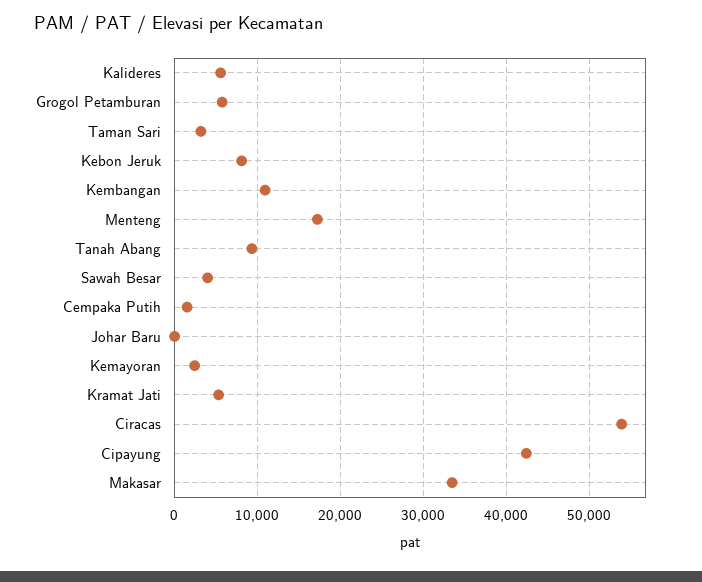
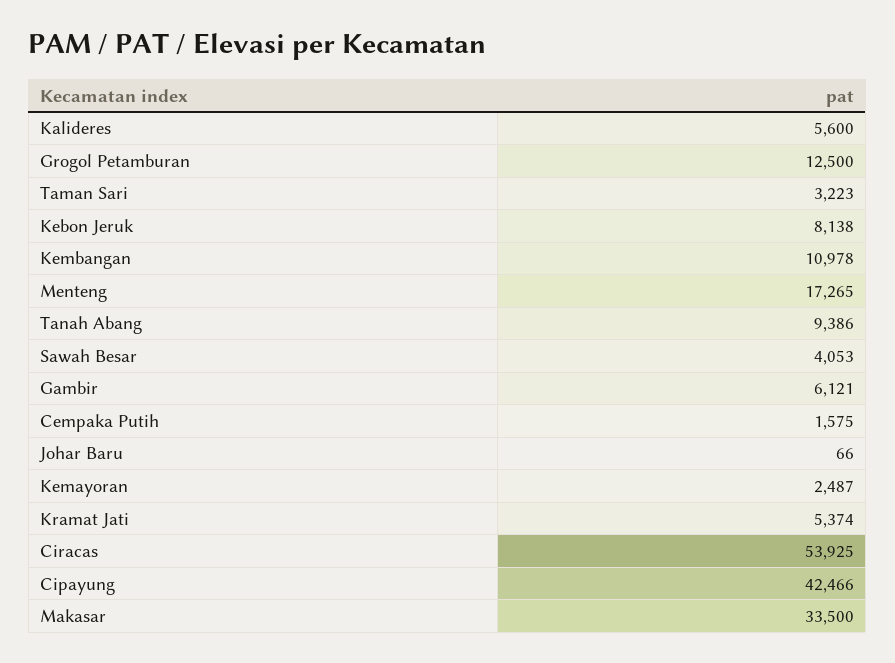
Grogol Petamburan: 6000 -> 12500
Gambir: none -> 6121

